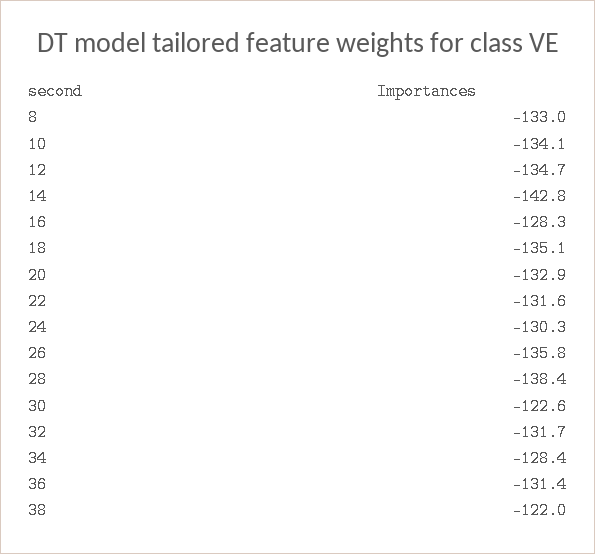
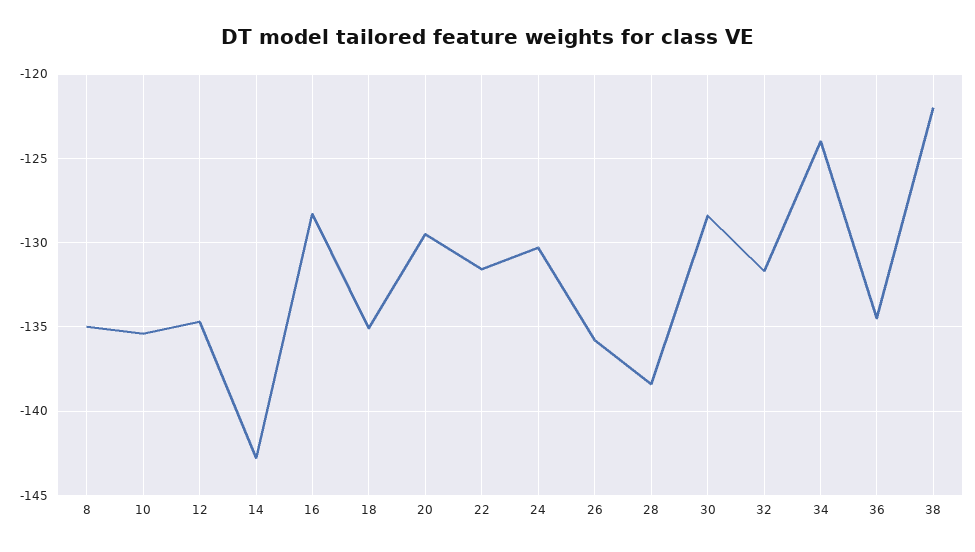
8: -133 -> -135
10: -134.1 -> -135.5
20: -132.9 -> -129.5
30: -122.6 -> -128.5
34: -128.4 -> -124
36: -131.4 -> -134.5

